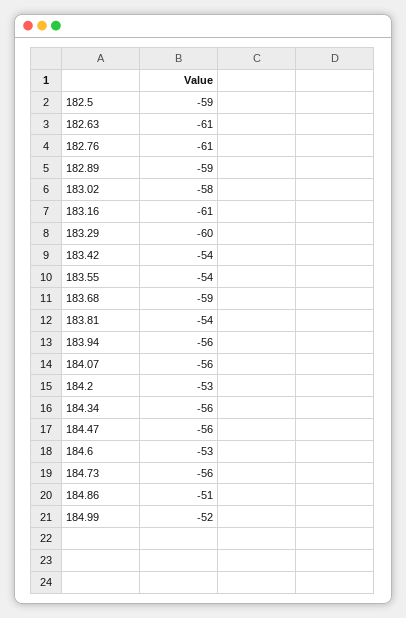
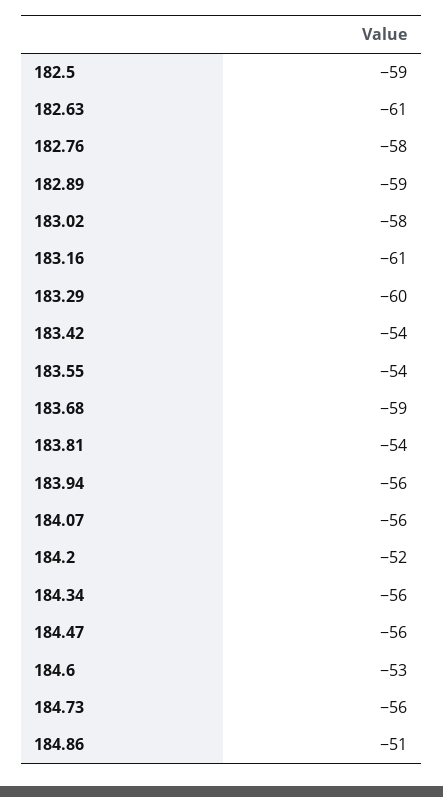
182.76: -61 -> -58
184.2: -53 -> -52
184.99: -52 -> none

